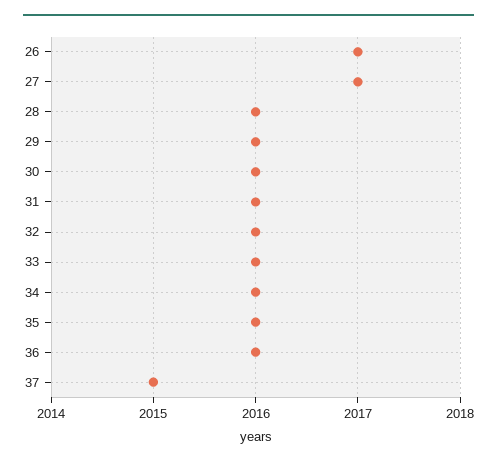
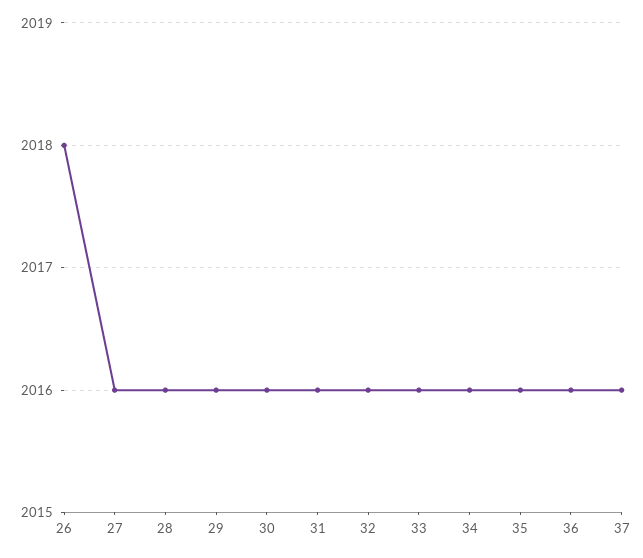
26: 2017 -> 2018
27: 2017 -> 2016
37: 2015 -> 2016

